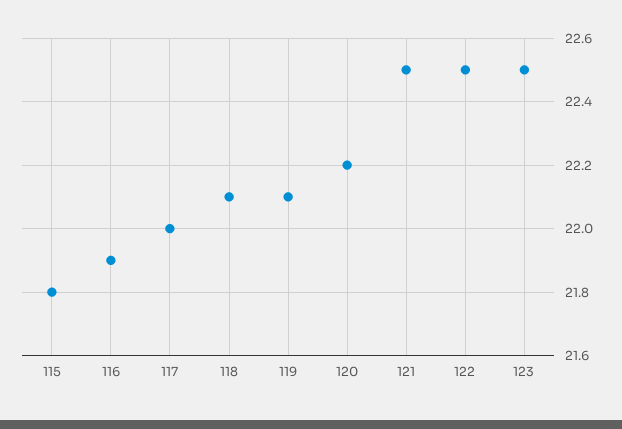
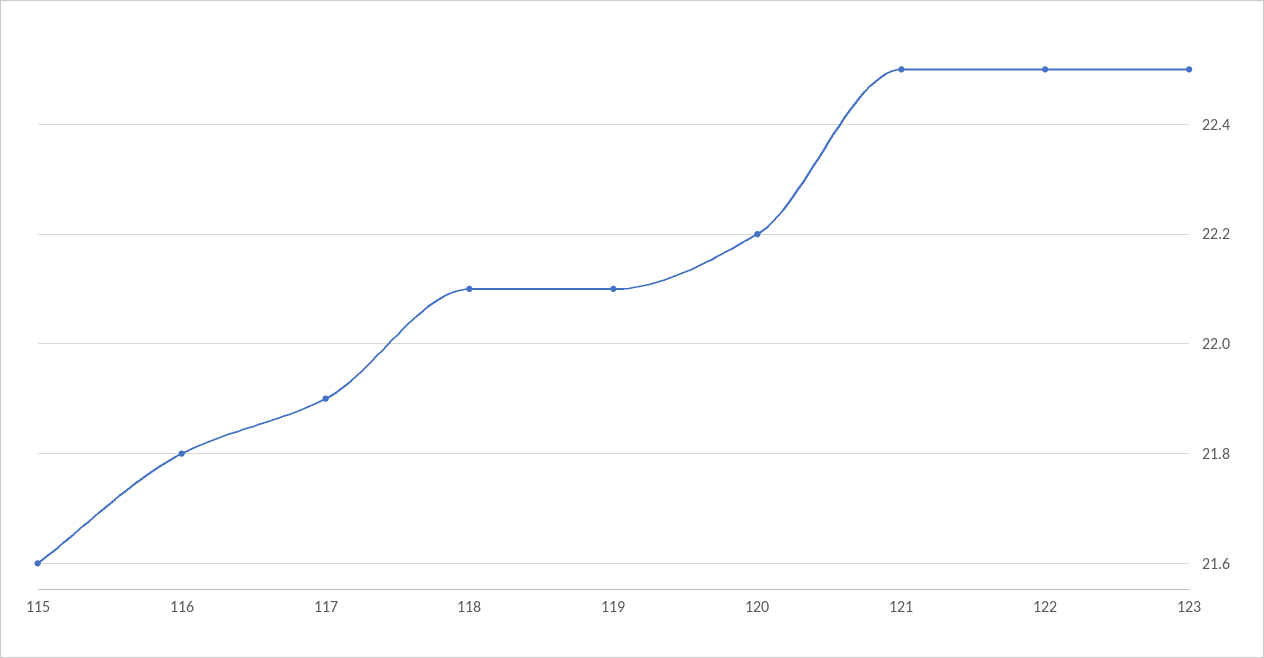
115: 21.8 -> 21.6
116: 21.9 -> 21.8
117: 22 -> 21.9

